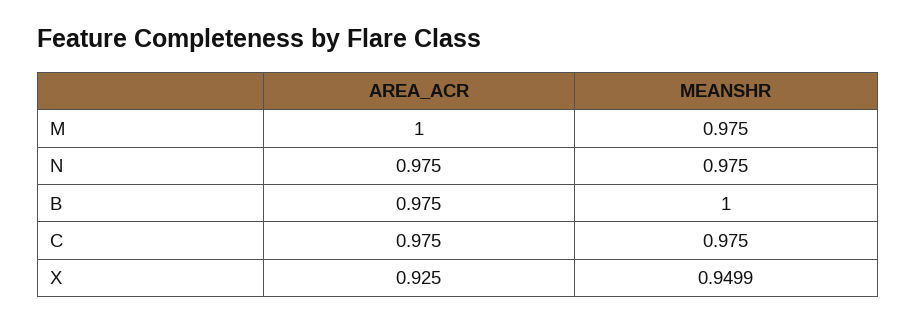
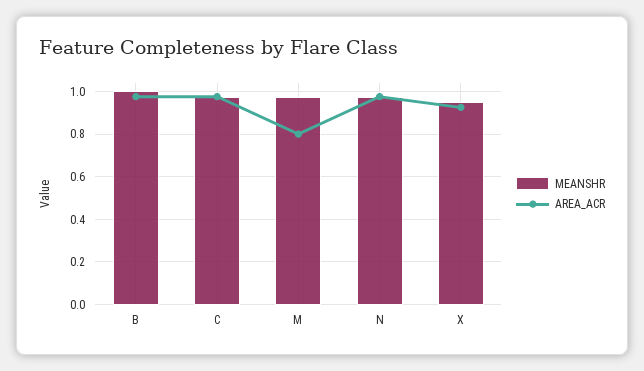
AREA_ACR, M: 1 -> 0.8

